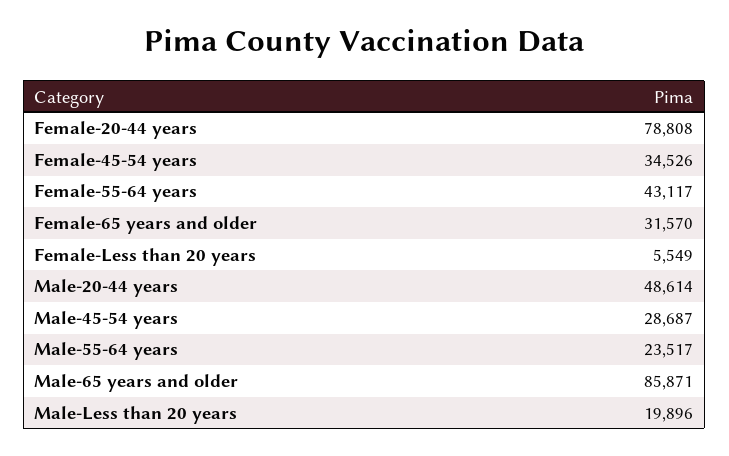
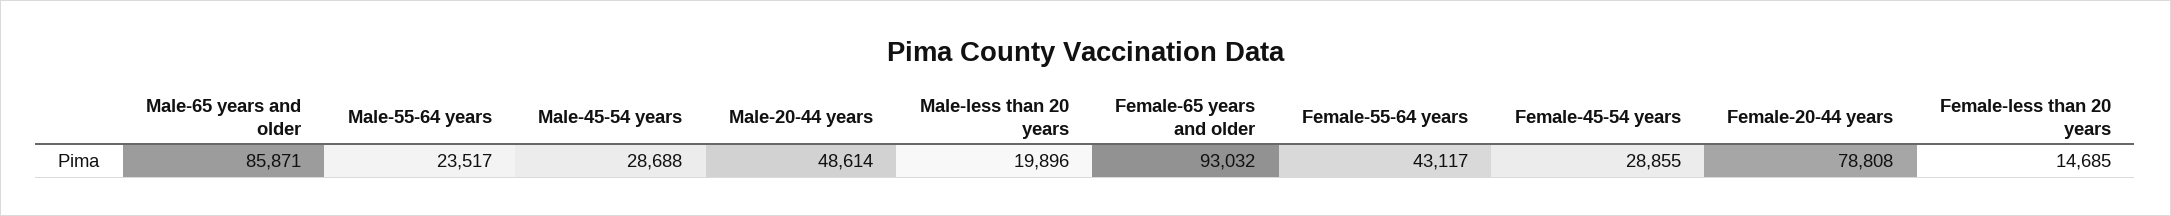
Female-45-54 years: 34526 -> 28855
Female-65 years and older: 31570 -> 93032
Female-Less than 20 years: 5549 -> 14685
Male-45-54 years: 28687 -> 28688

